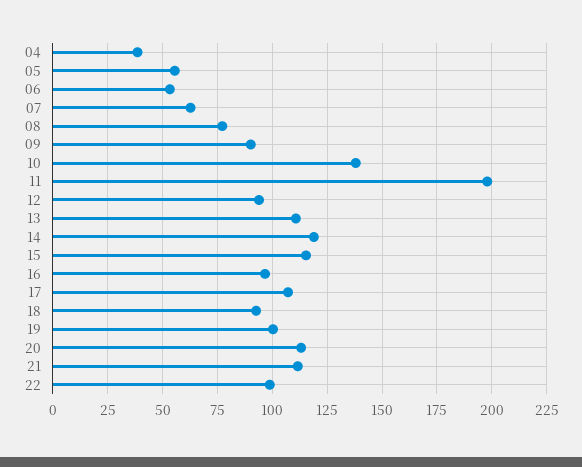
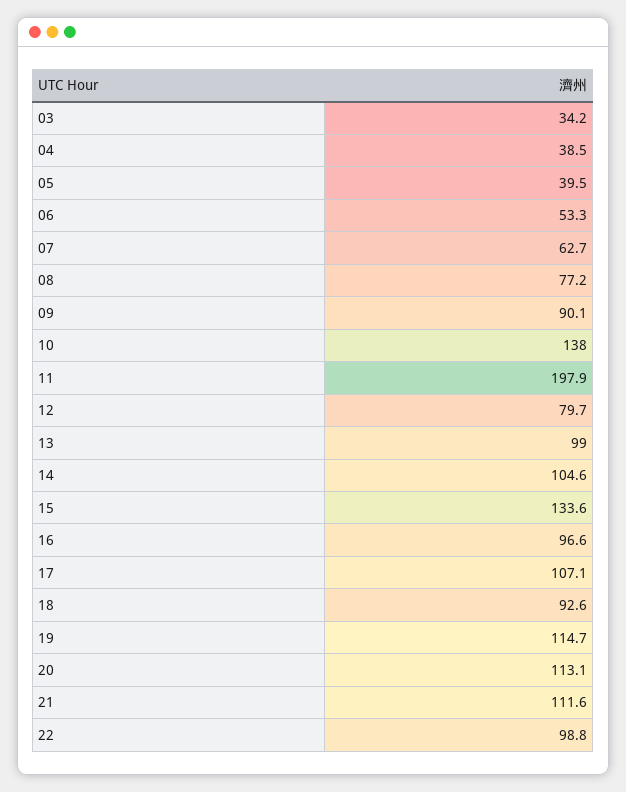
05: 55 -> 39.5
12: 95 -> 79.7
13: 110 -> 99
14: 120 -> 104.6
15: 115 -> 133.6
19: 100 -> 114.7
03: none -> 34.2

